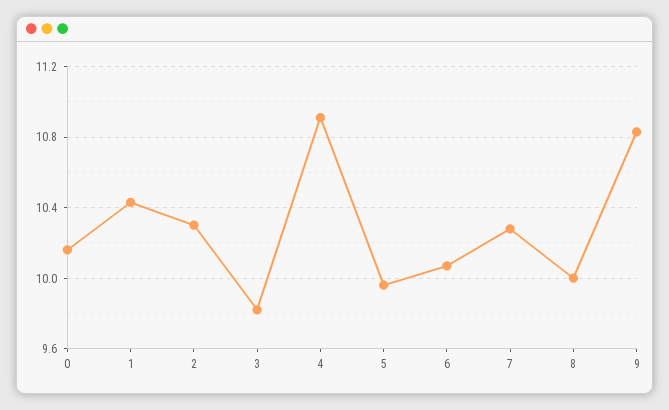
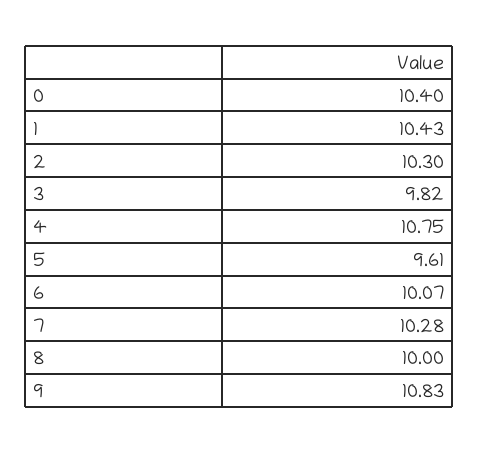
0: 10.15 -> 10.4
4: 10.9 -> 10.75
5: 9.95 -> 9.61

